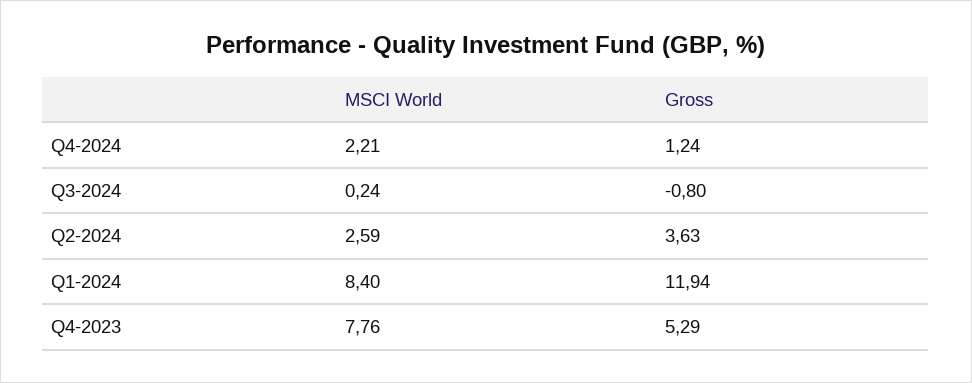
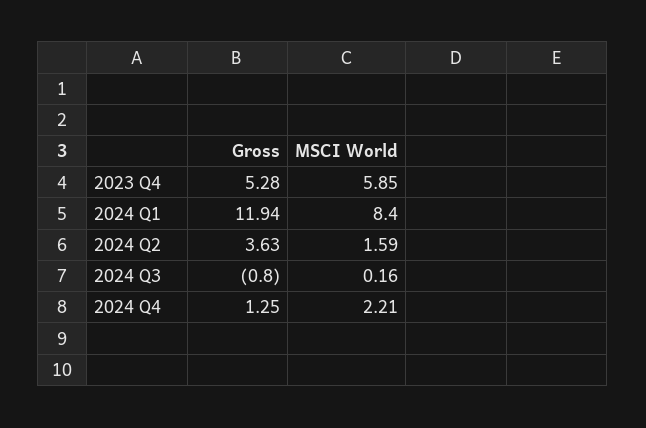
Gross, Q4-2024: 1.24 -> 1.25
MSCI World, Q3-2024: 0.24 -> 0.16
MSCI World, Q2-2024: 2.59 -> 1.59
MSCI World, Q4-2023: 7.76 -> 5.85
Gross, Q4-2023: 5.29 -> 5.28

